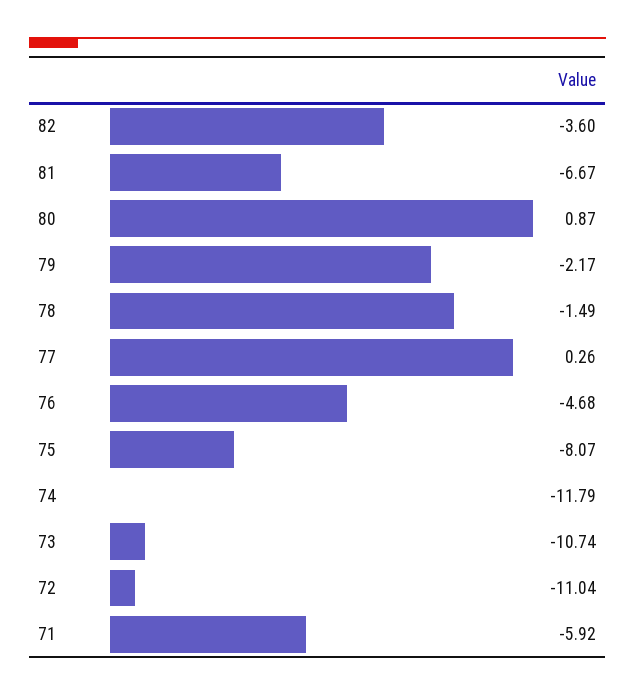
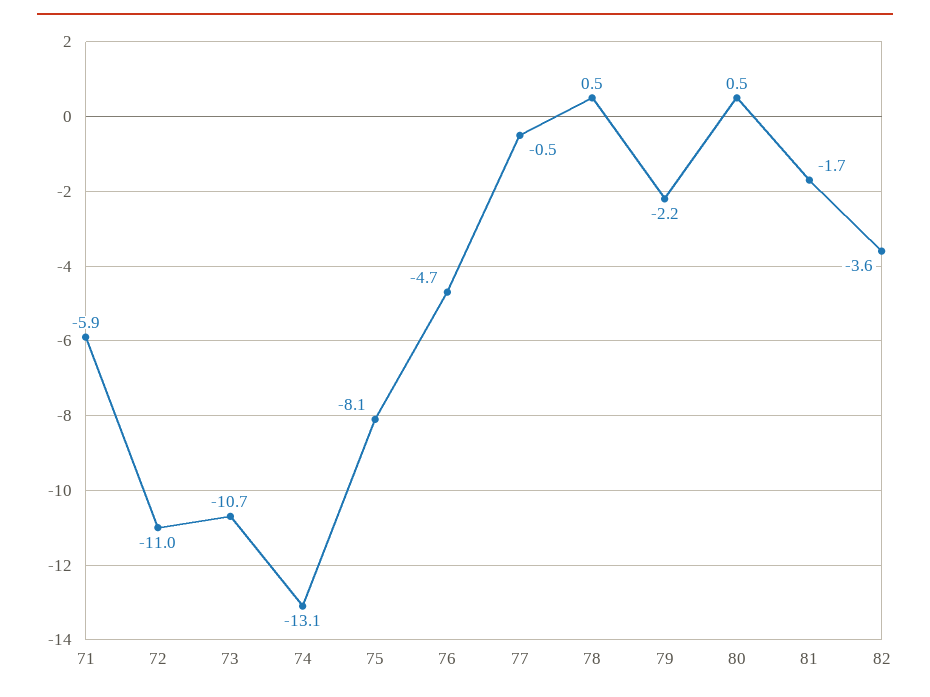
81: -6.67 -> -1.7
80: 0.87 -> 0.5
78: -1.49 -> 0.5
77: 0.26 -> -0.5
74: -11.79 -> -13.1

